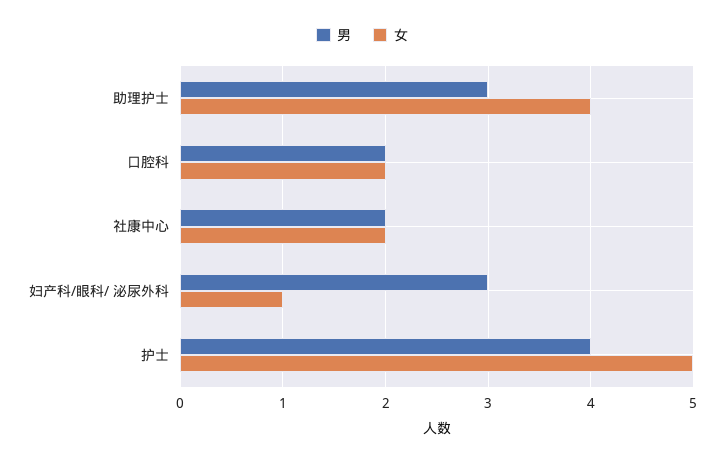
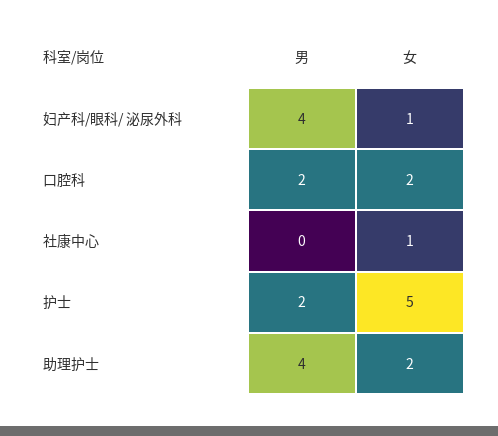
男, 助理护士: 3 -> 4
女, 助理护士: 4 -> 2
男, 社康中心: 2 -> 0
女, 社康中心: 2 -> 1
男, 妇产科/眼科/ 泌尿外科: 3 -> 4
男, 护士: 4 -> 2

